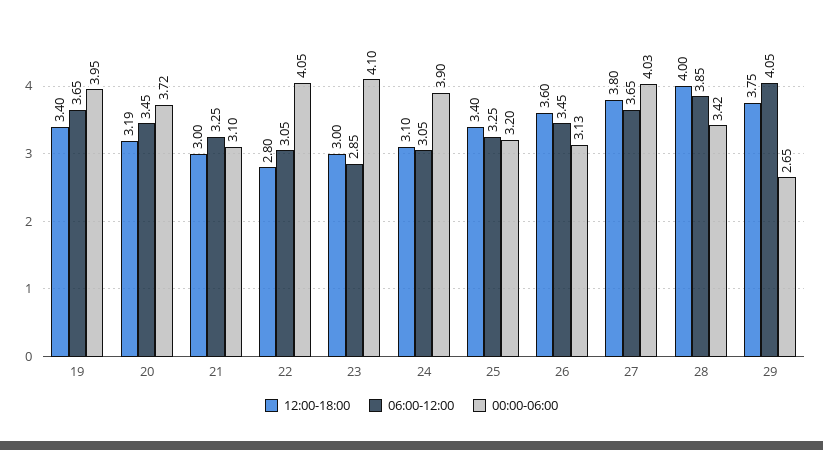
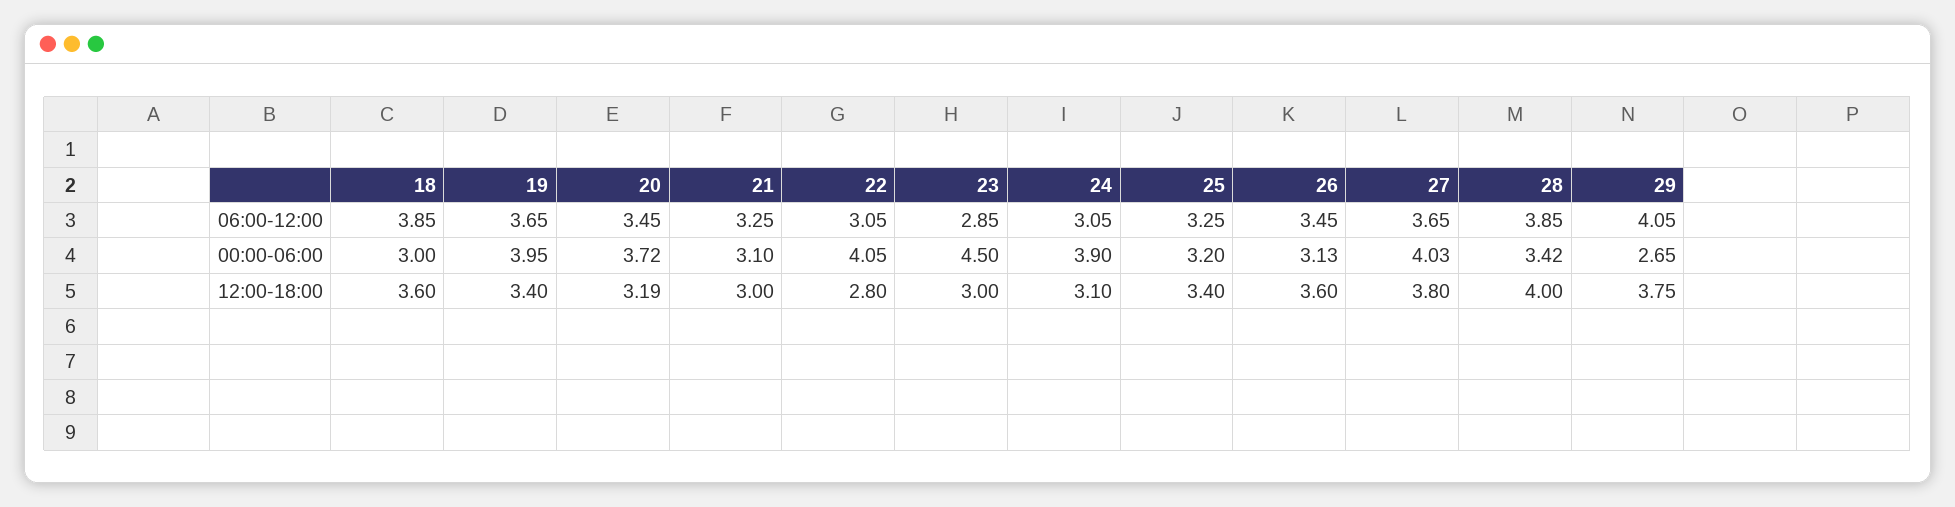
00:00-06:00, 23: 4.1 -> 4.5
06:00-12:00, 18: none -> 3.85
00:00-06:00, 18: none -> 3
12:00-18:00, 18: none -> 3.6

